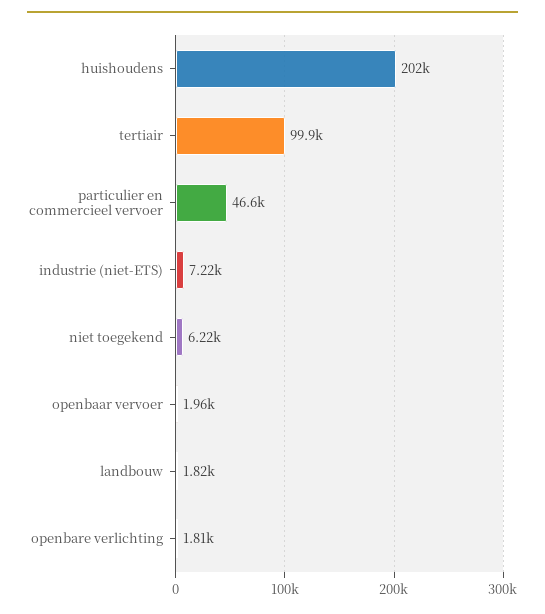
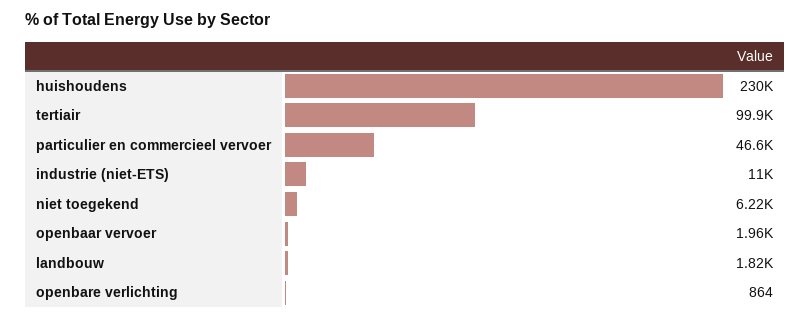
huishoudens: 202000 -> 230000
industrie (niet-ETS): 7220 -> 11000
openbare verlichting: 1810 -> 864

